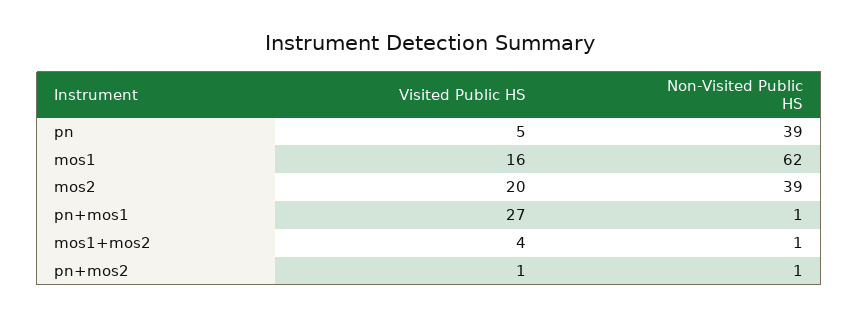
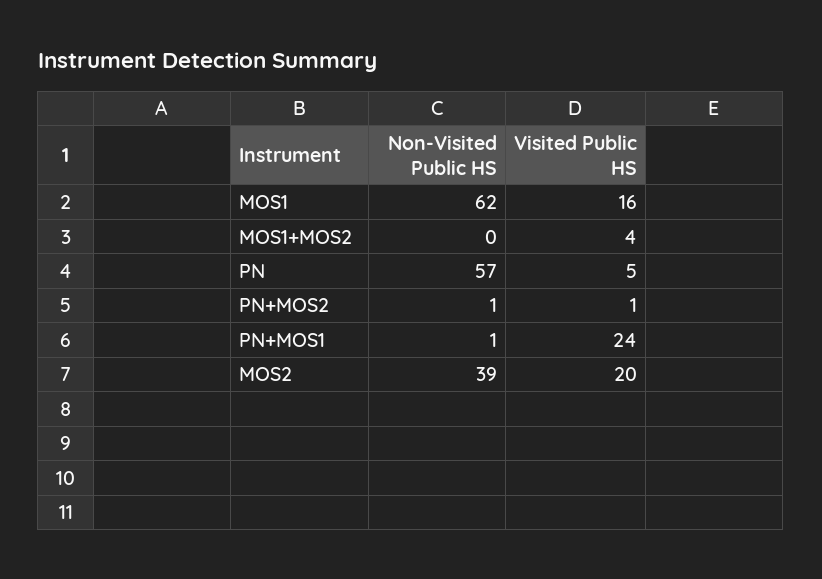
Non-Visited Public HS, pn: 39 -> 57
Visited Public HS, pn+mos1: 27 -> 24
Non-Visited Public HS, mos1+mos2: 1 -> 0

